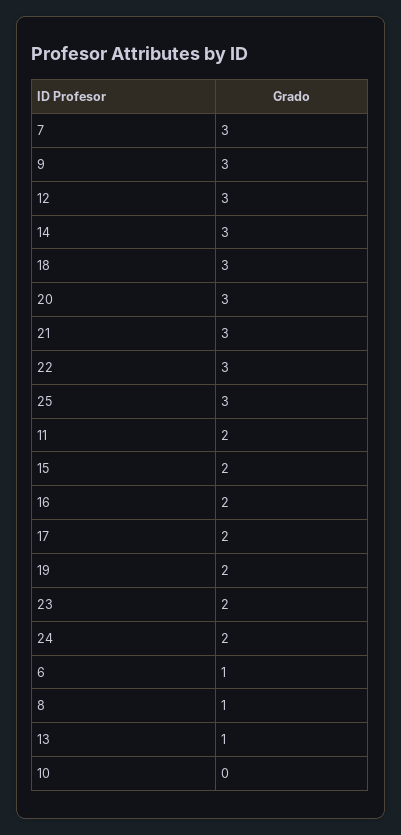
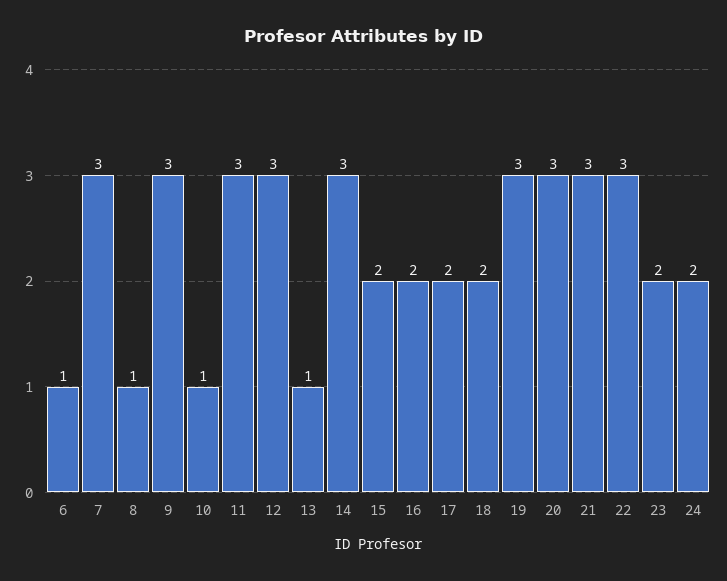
18: 3 -> 2
25: 3 -> none
11: 2 -> 3
19: 2 -> 3
10: 0 -> 1

